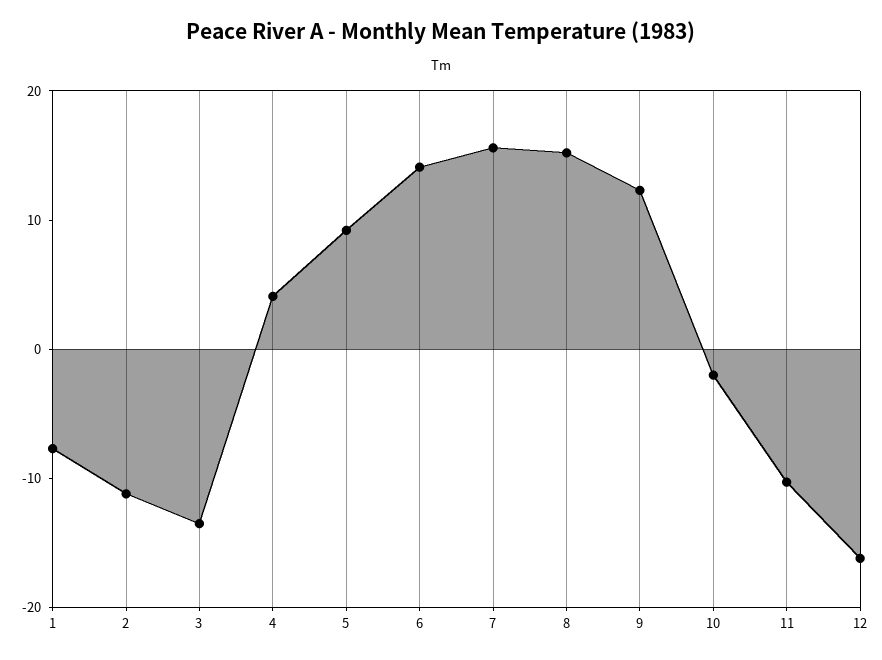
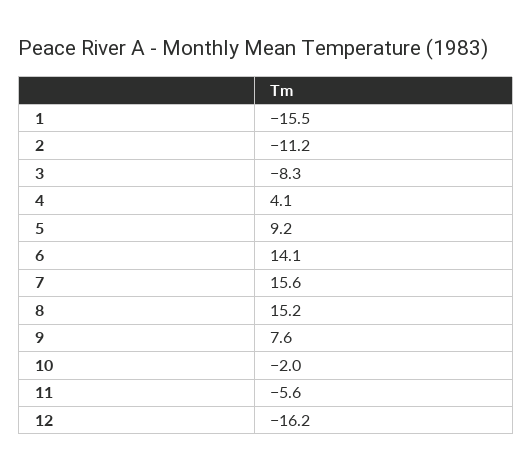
1: -8 -> -15.5
3: -14 -> -8.3
9: 12 -> 7.6
11: -10 -> -5.6

